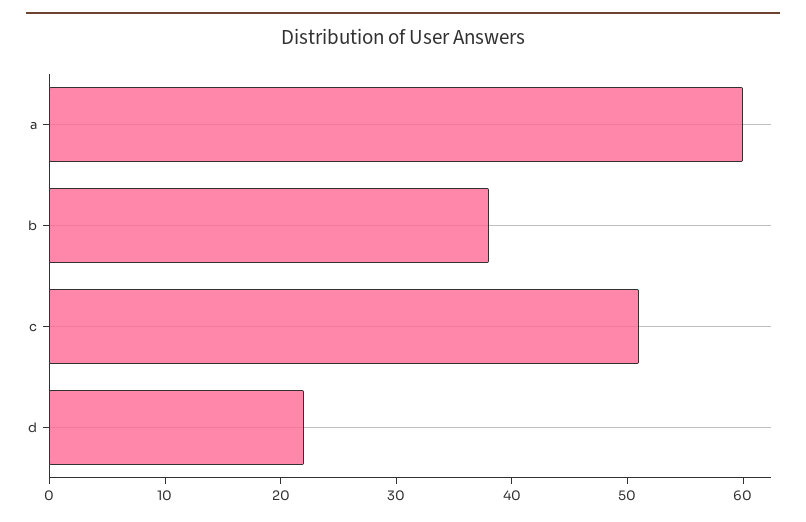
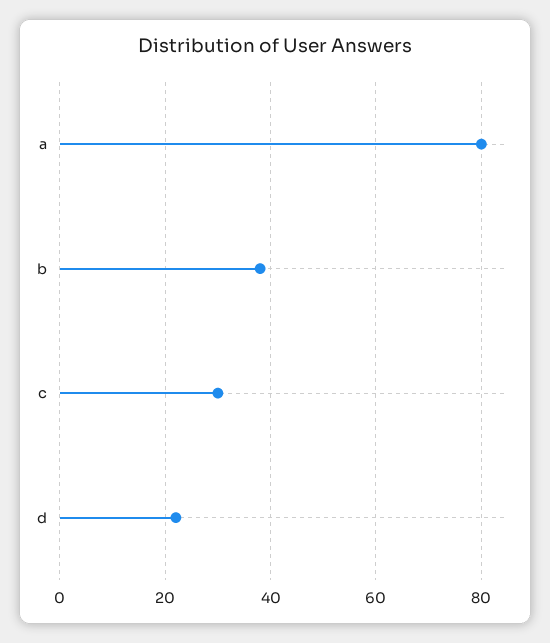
a: 60 -> 80
c: 51 -> 30

